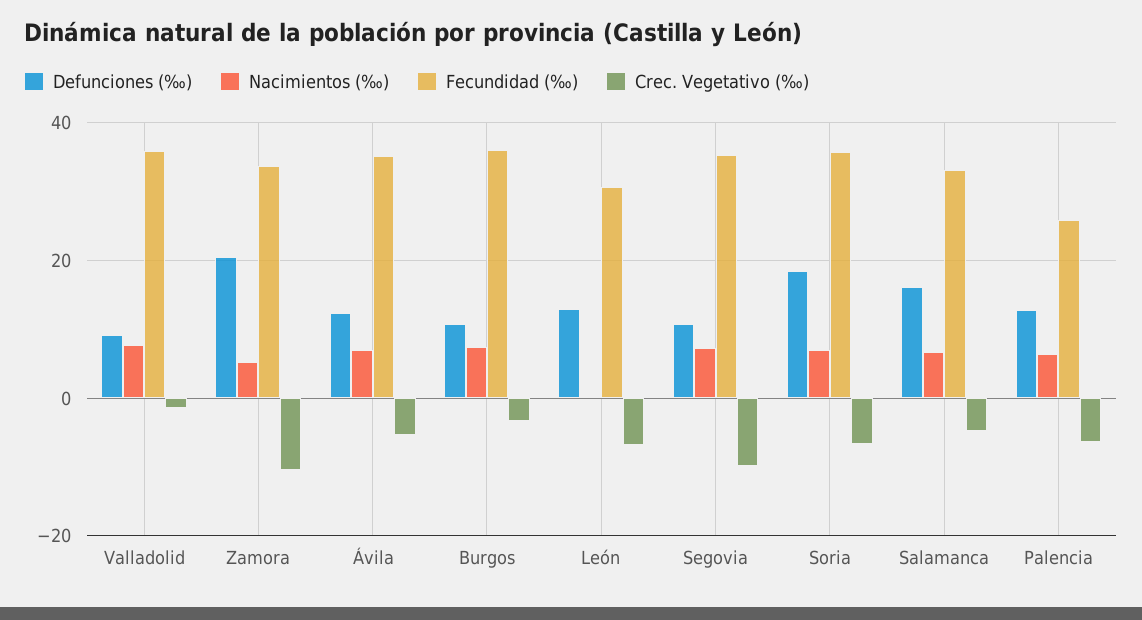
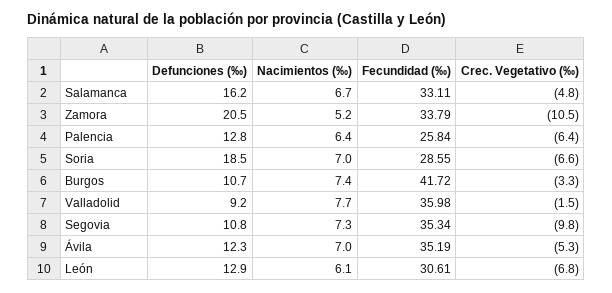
Fecundidad (‰), Burgos: 36 -> 41.72
Nacimientos (‰), León: 0 -> 6.1
Fecundidad (‰), Soria: 36 -> 28.55

